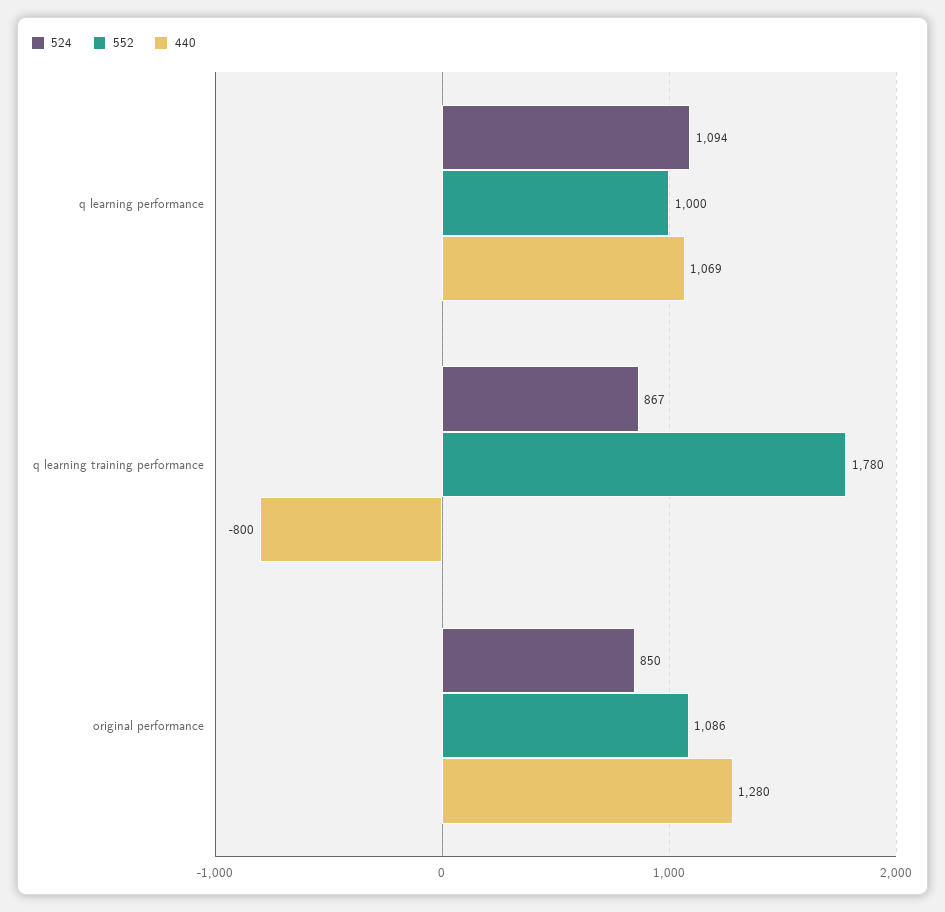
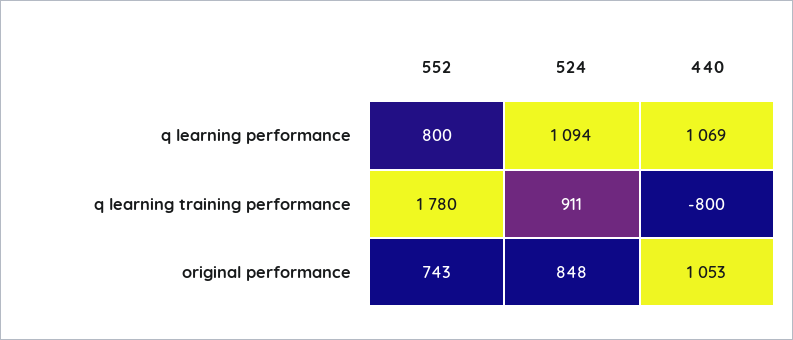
552, q learning performance: 1000 -> 800
524, q learning training performance: 867 -> 911
524, original performance: 850 -> 848
552, original performance: 1086 -> 743
440, original performance: 1280 -> 1053

